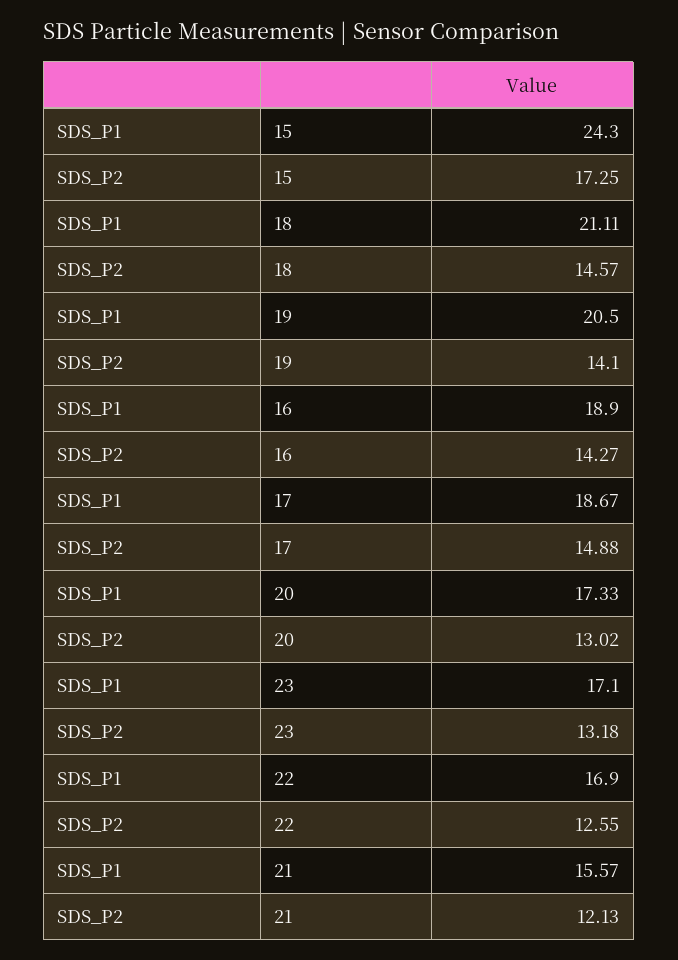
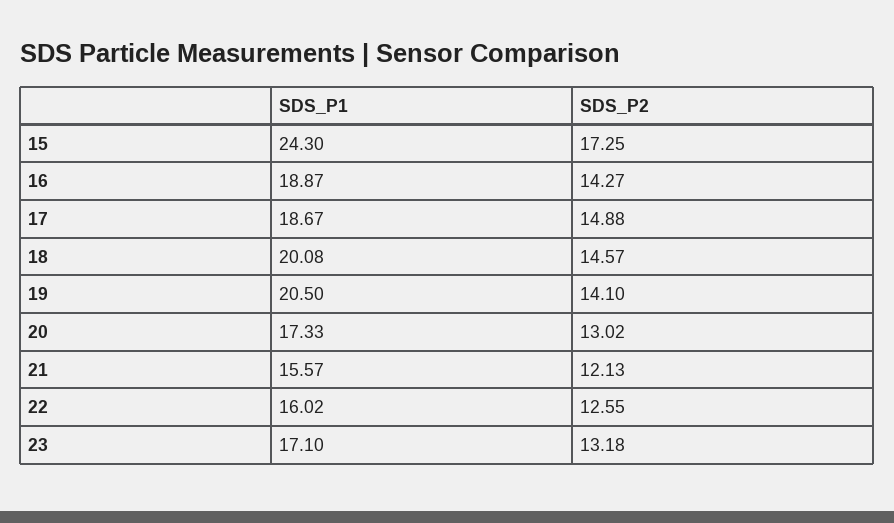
SDS_P1, 18: 21.11 -> 20.08
SDS_P1, 16: 18.9 -> 18.87
SDS_P1, 22: 16.9 -> 16.02

